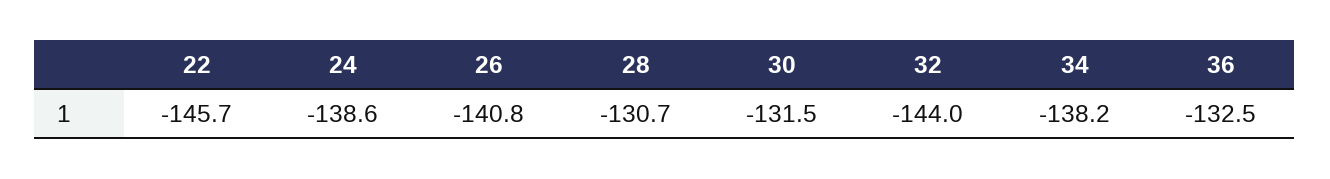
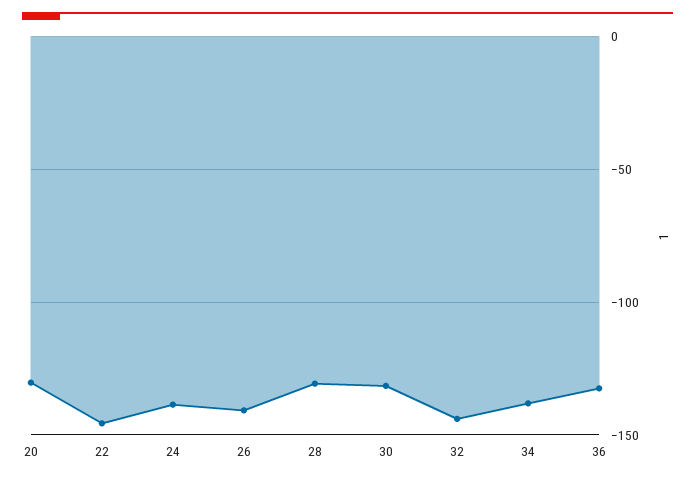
20: none -> -130

